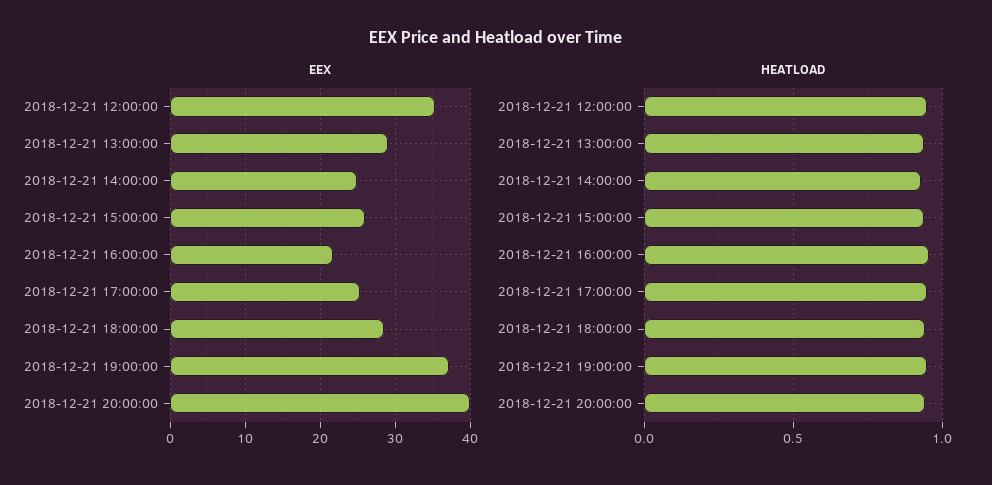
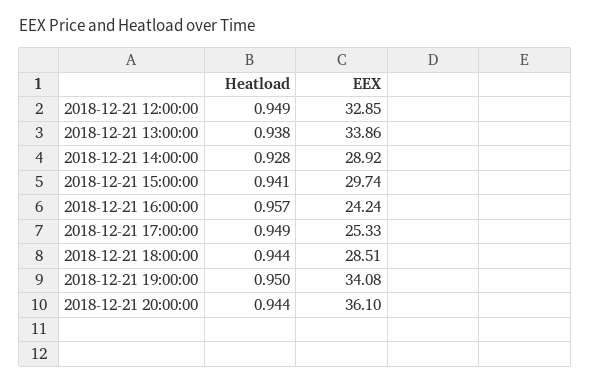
EEX, 2018-12-21 12:00:00: 35 -> 32.85
EEX, 2018-12-21 13:00:00: 29 -> 33.86
EEX, 2018-12-21 14:00:00: 25 -> 28.92
EEX, 2018-12-21 15:00:00: 26 -> 29.74
EEX, 2018-12-21 16:00:00: 22 -> 24.24
EEX, 2018-12-21 19:00:00: 37 -> 34.08
EEX, 2018-12-21 20:00:00: 40 -> 36.1

